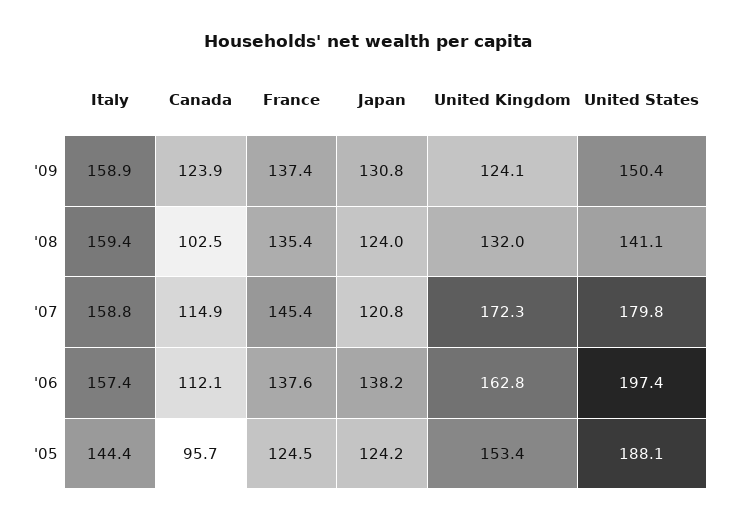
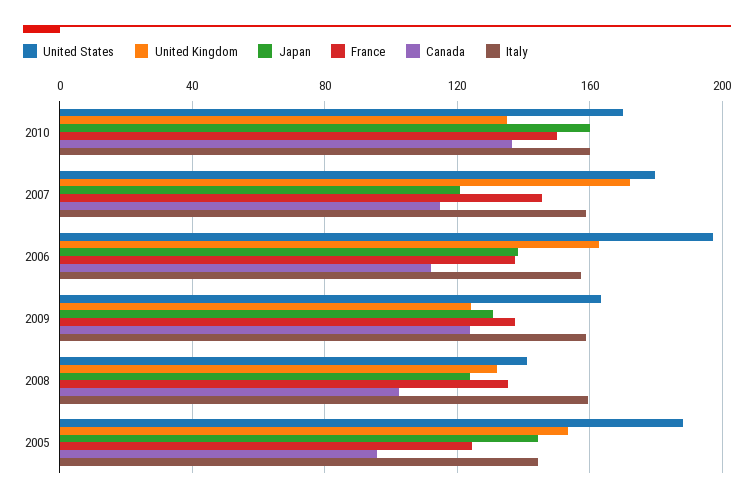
United States, '09: 150.4 -> 165
Japan, '05: 124.2 -> 145
United States, 2010: none -> 170
United Kingdom, 2010: none -> 135
Japan, 2010: none -> 160
France, 2010: none -> 150
Canada, 2010: none -> 135
Italy, 2010: none -> 160

